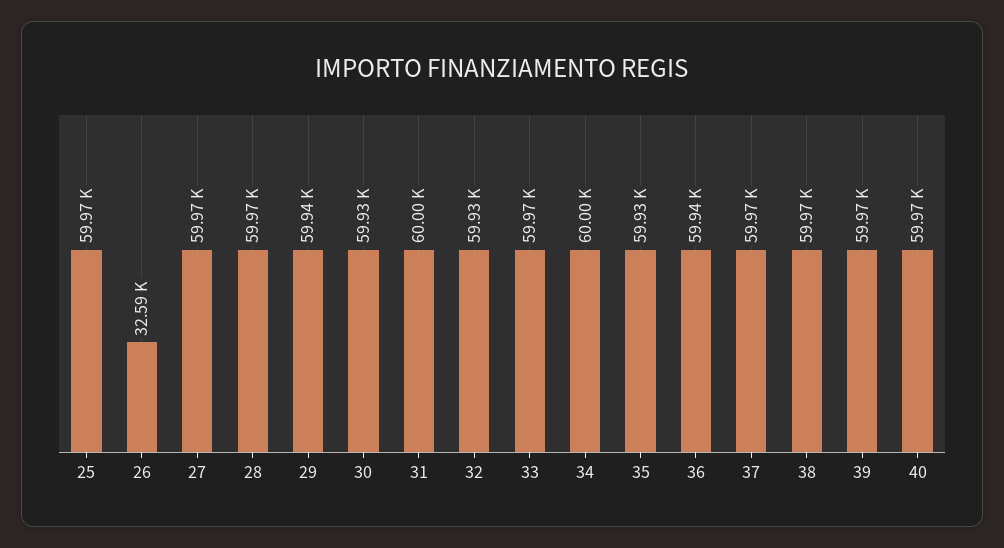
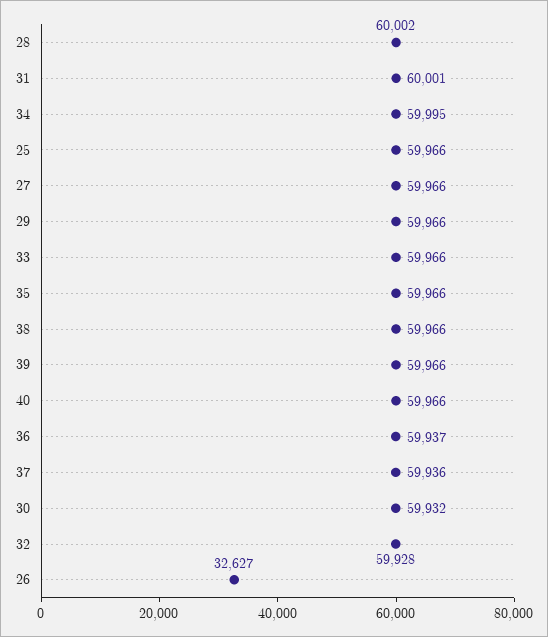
26: 32590 -> 32627
28: 59970 -> 60002
29: 59940 -> 59966
35: 59930 -> 59966
37: 59970 -> 59936

